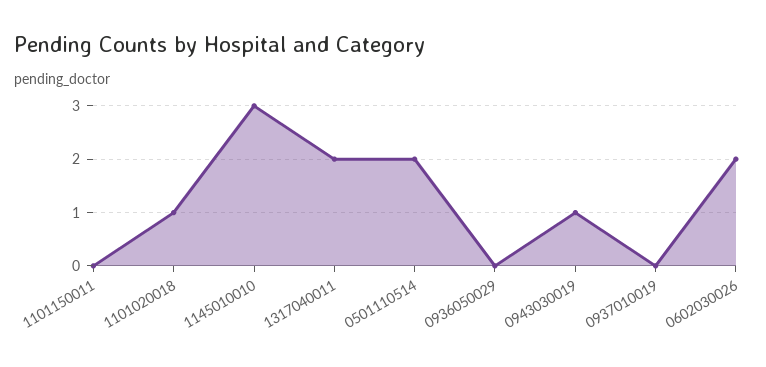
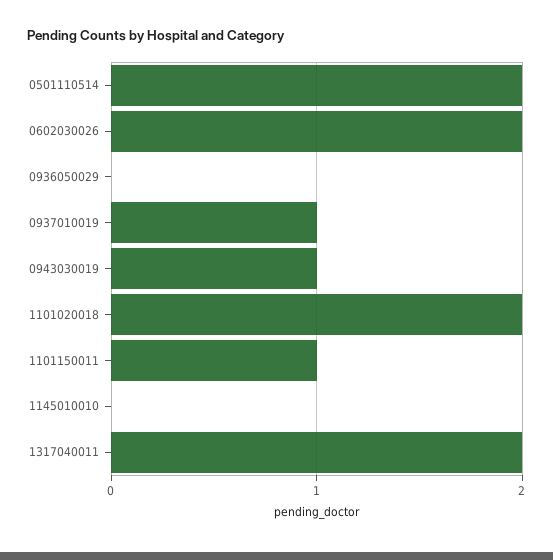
1101150011: 0 -> 1
1101020018: 1 -> 2
1145010010: 3 -> 0
0937010019: 0 -> 1

